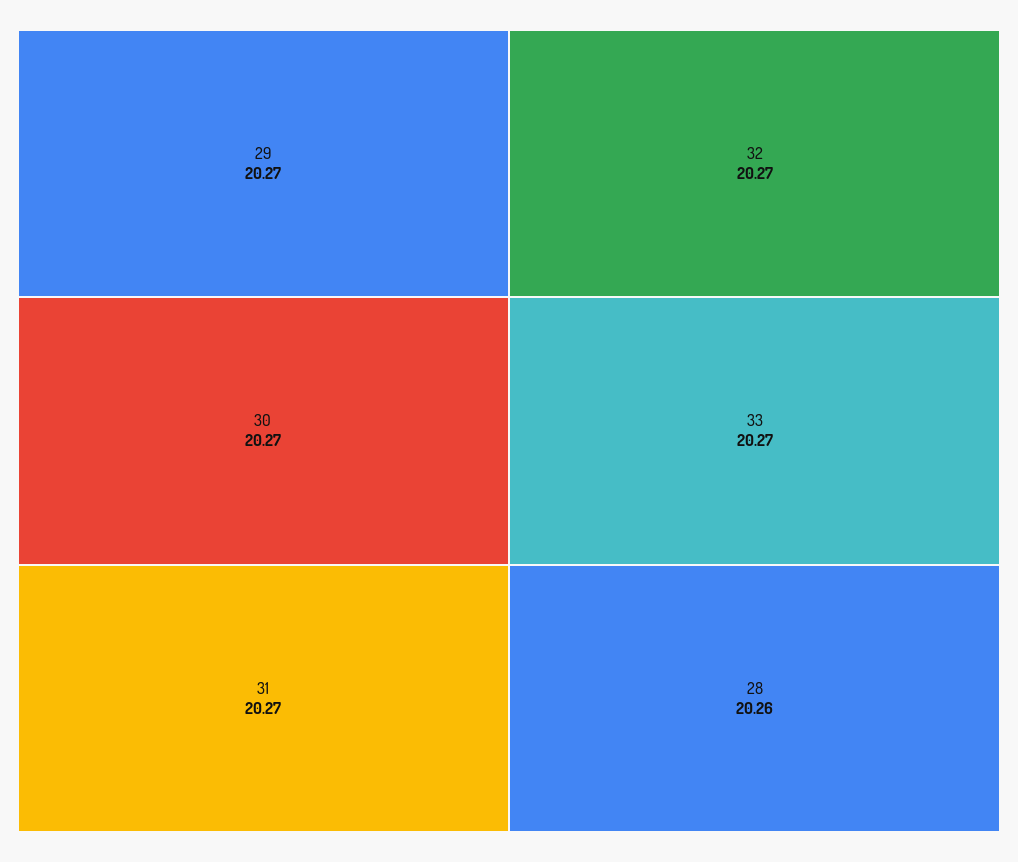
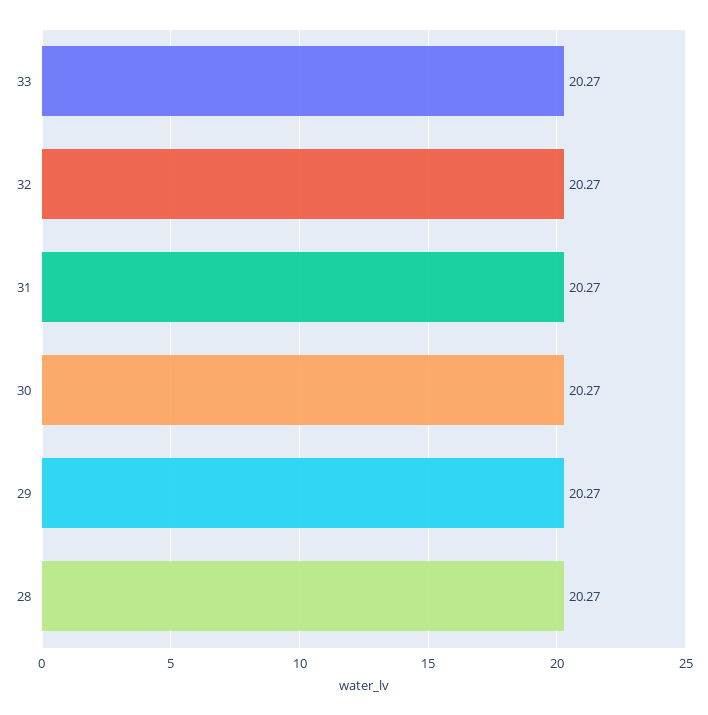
28: 20.26 -> 20.27

